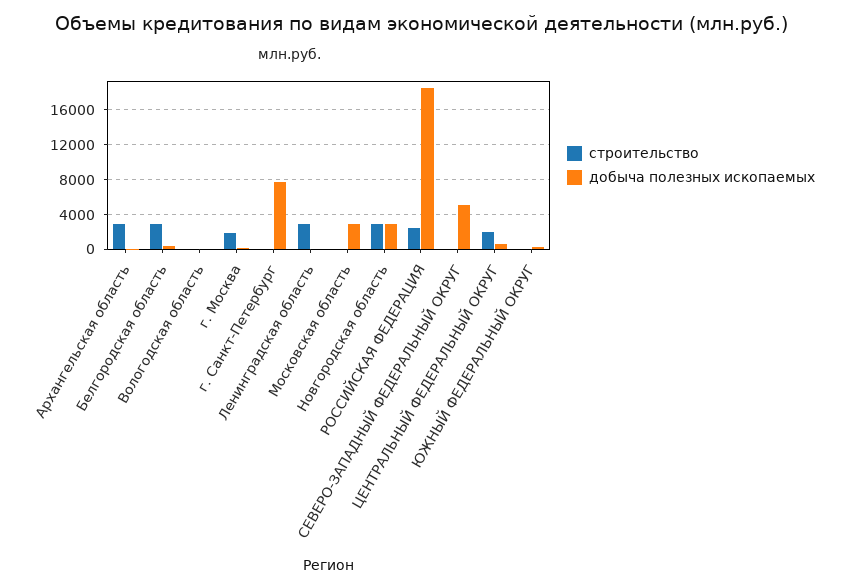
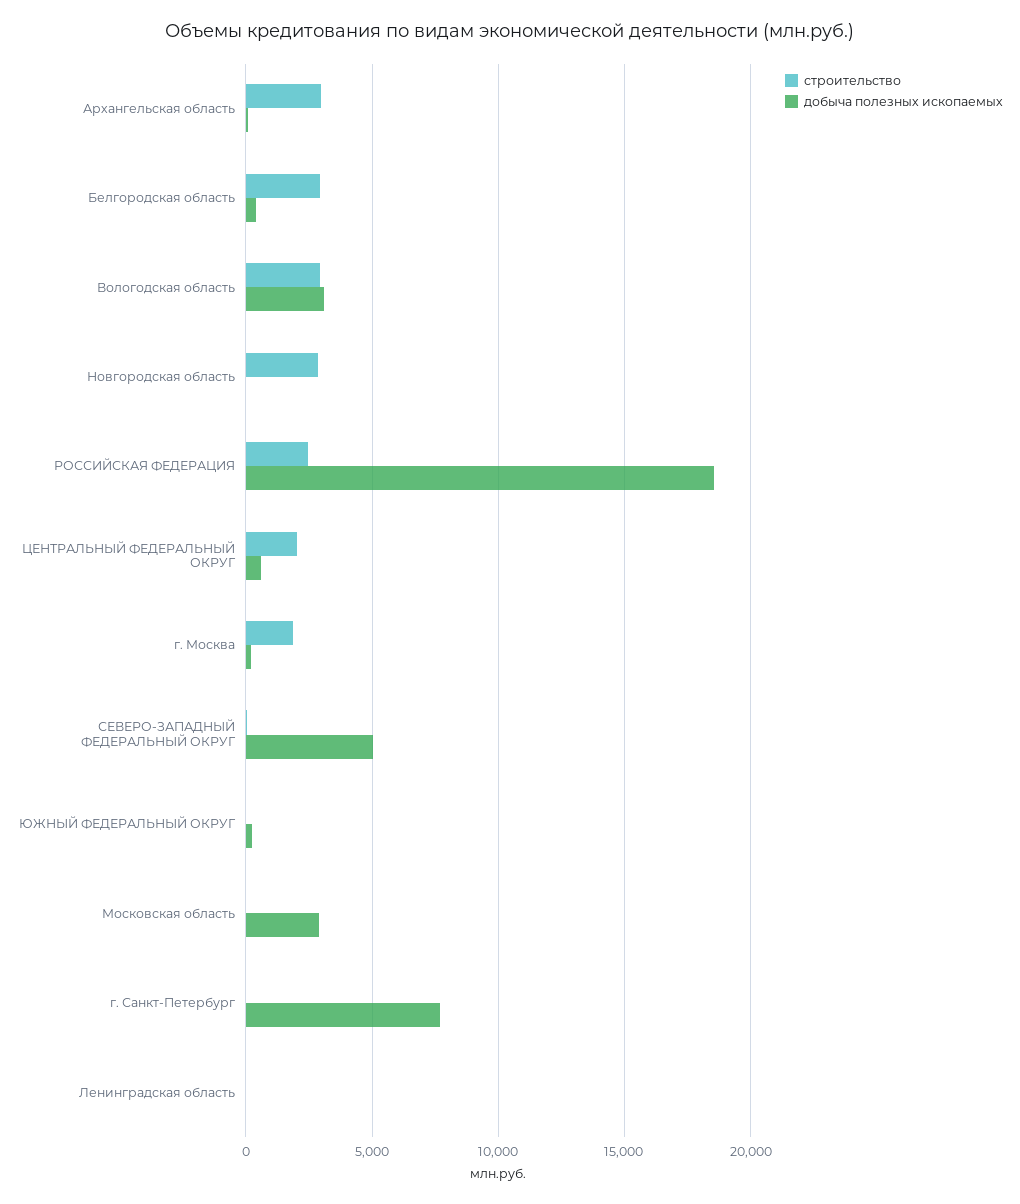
строительство, Вологодская область: 0 -> 3000
добыча полезных ископаемых, Вологодская область: 0 -> 3000
строительство, Ленинградская область: 3000 -> 0
добыча полезных ископаемых, Новгородская область: 3000 -> 0

